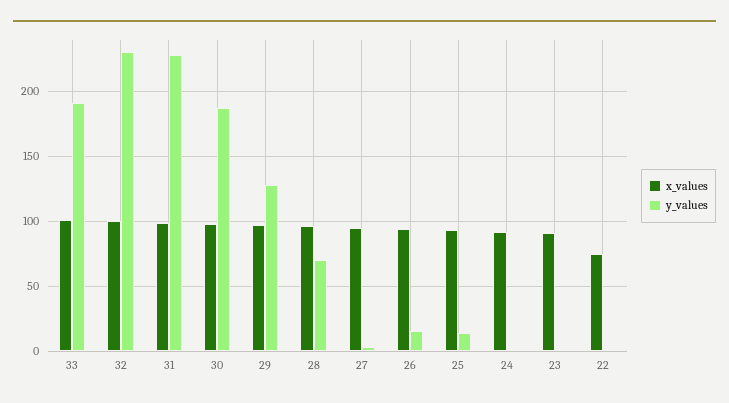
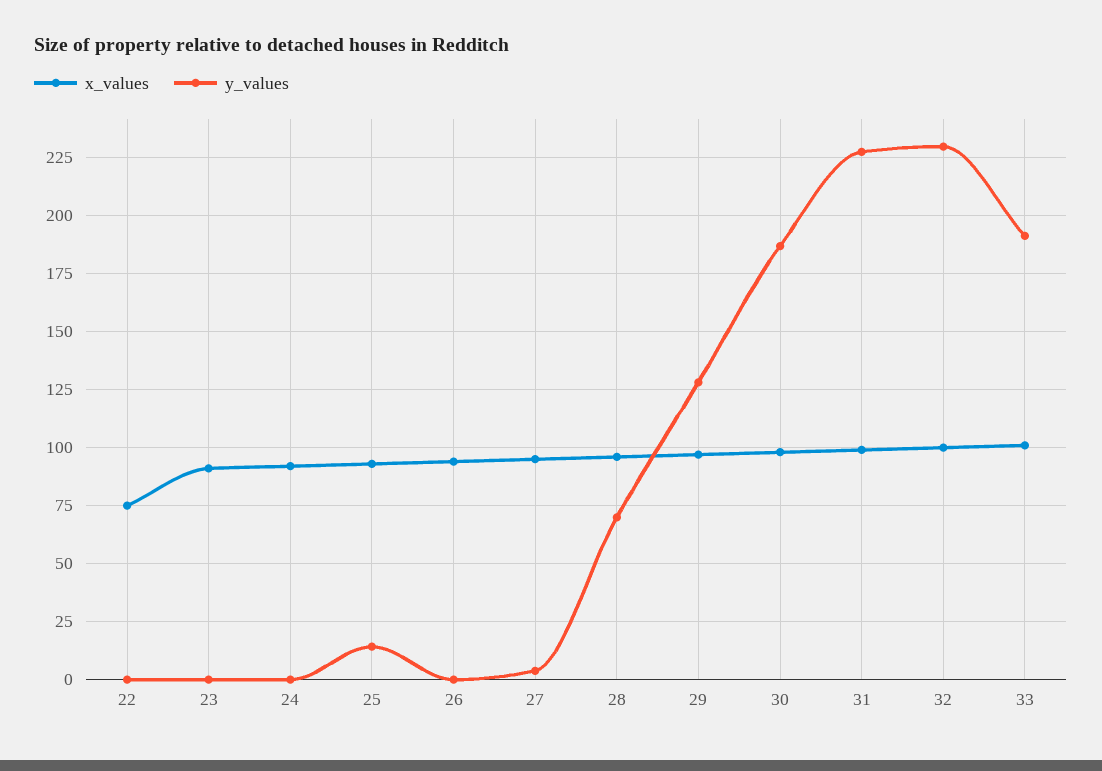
y_values, 26: 15 -> 0

